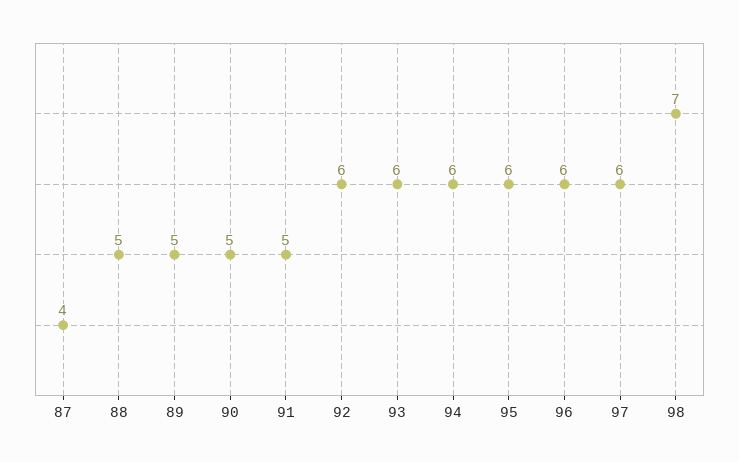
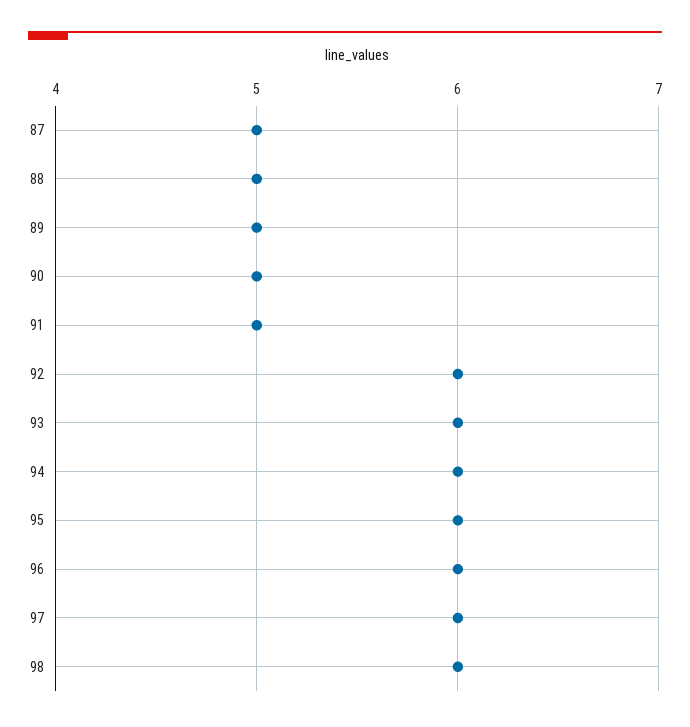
87: 4 -> 5
98: 7 -> 6

